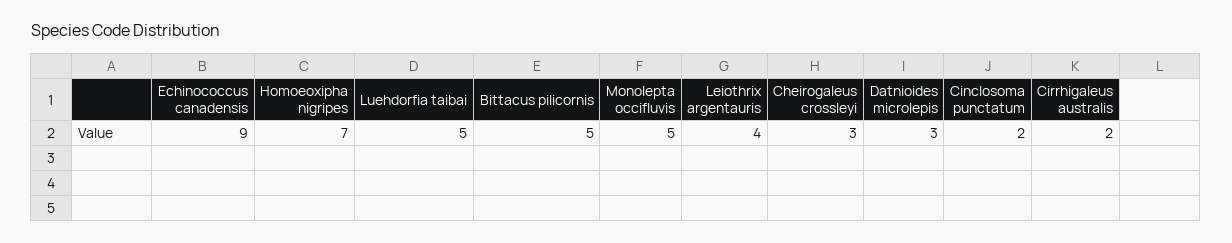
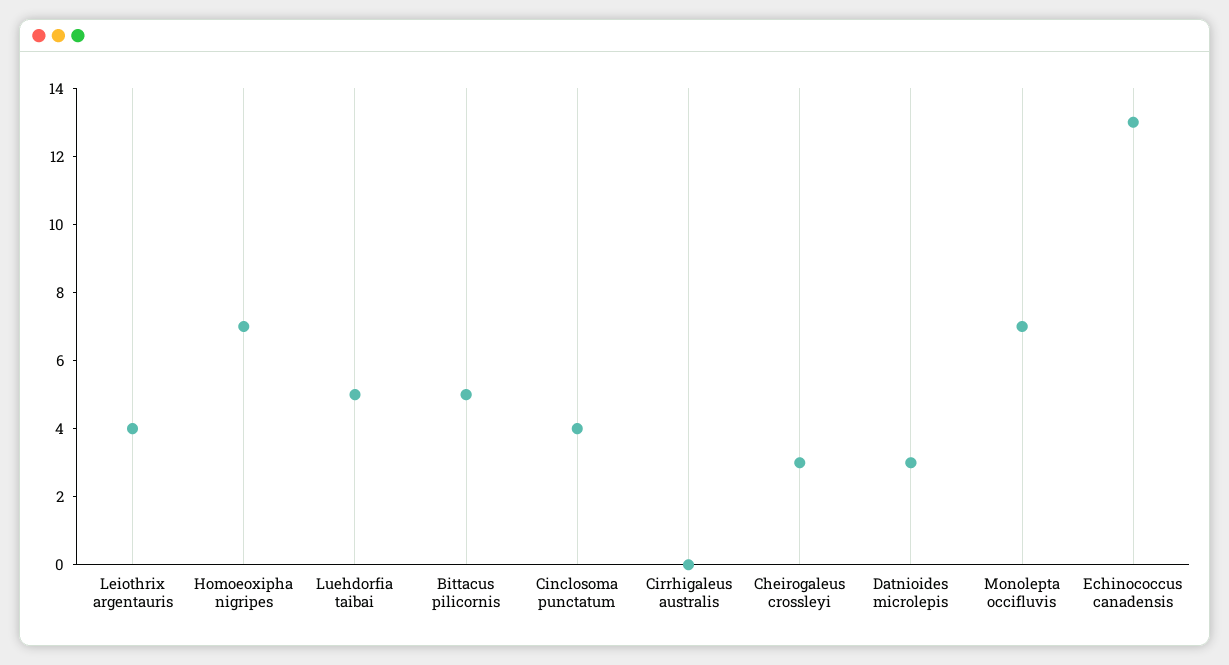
Echinococcus canadensis: 9 -> 13
Monolepta occifluvis: 5 -> 7
Cinclosoma punctatum: 2 -> 4
Cirrhigaleus australis: 2 -> 0

